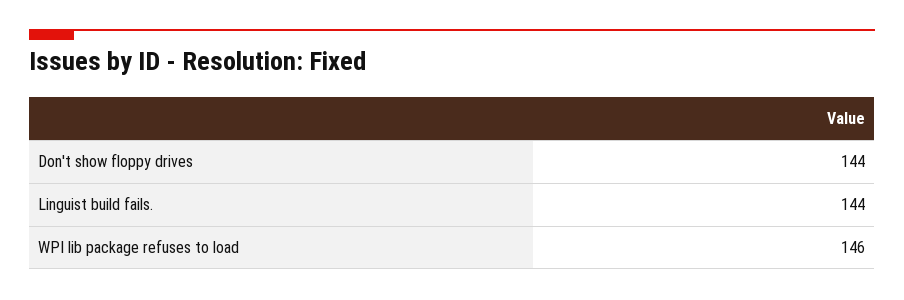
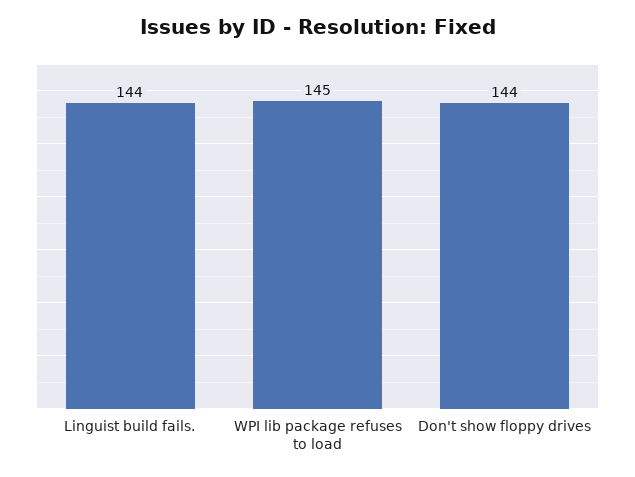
WPI lib package refuses to load: 146 -> 145

